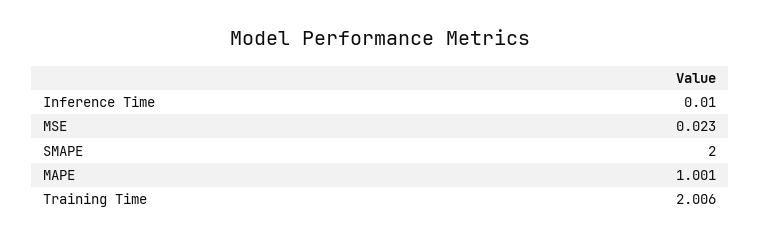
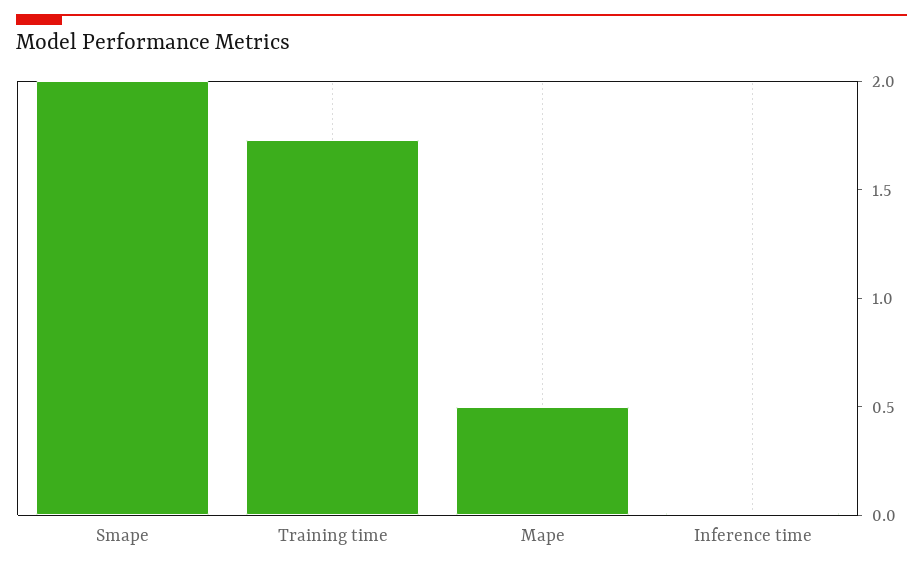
MSE: 0.023 -> none
MAPE: 1.001 -> 0.5
Training Time: 2.006 -> 1.7

